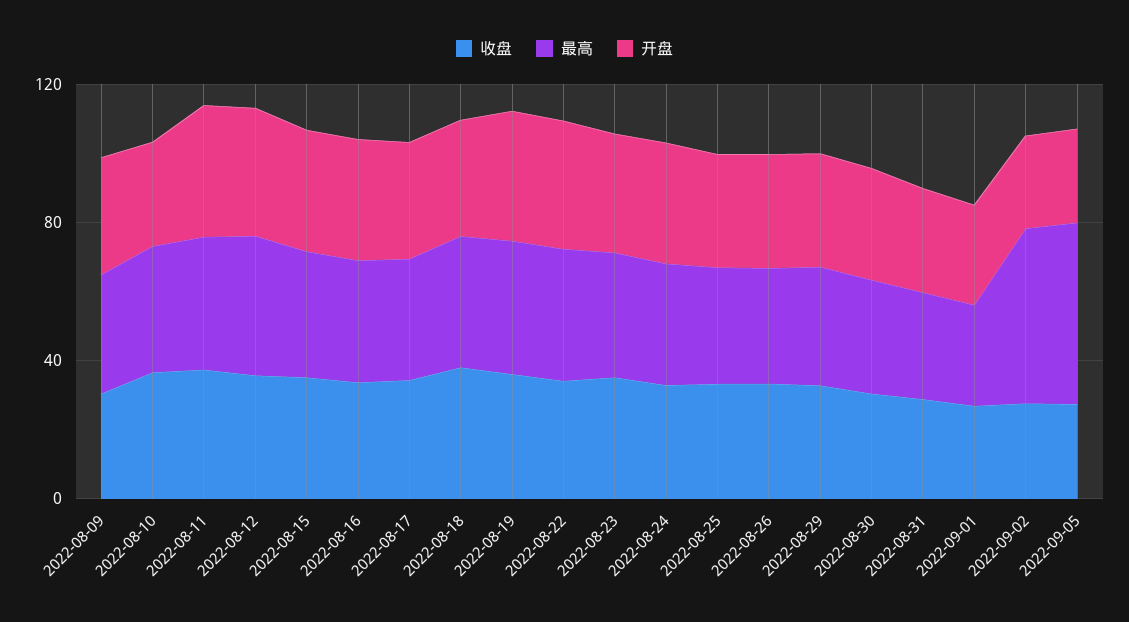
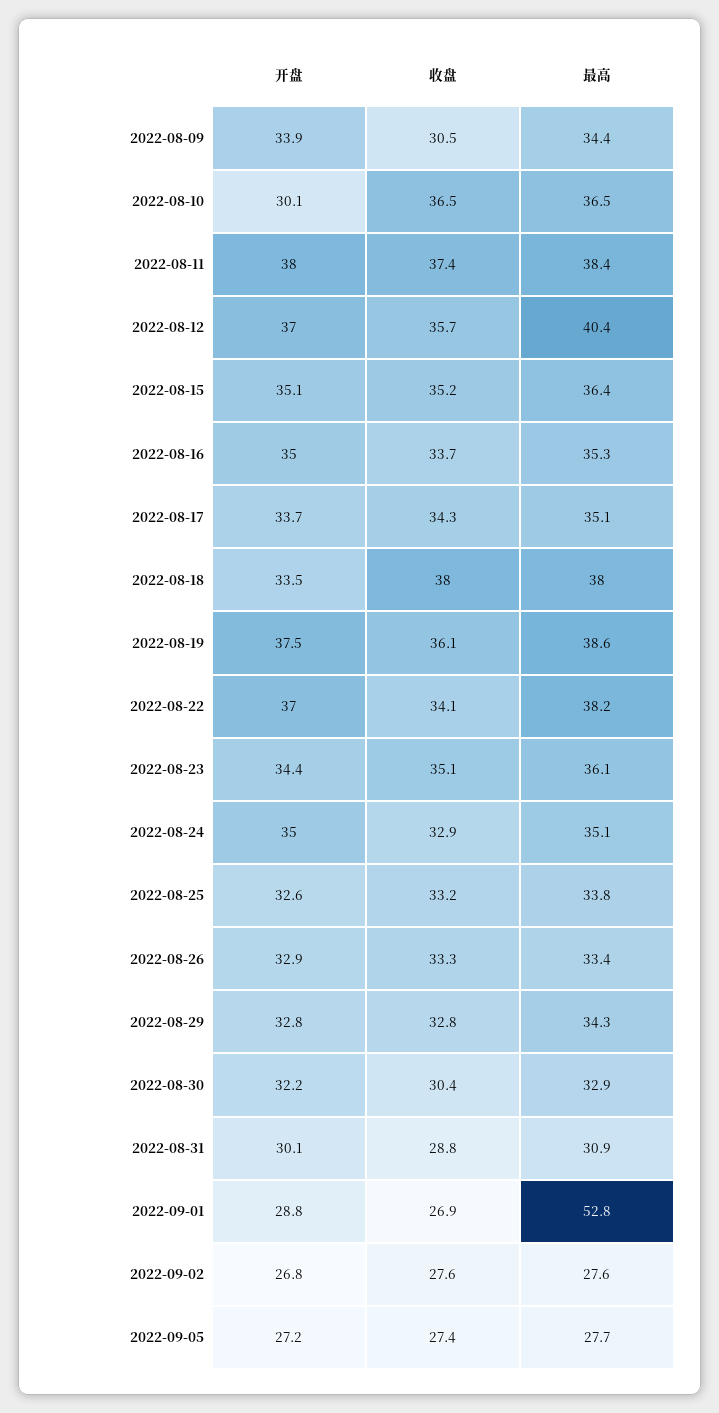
最高, 2022-09-01: 30 -> 52.8
最高, 2022-09-02: 50 -> 27.6
最高, 2022-09-05: 50 -> 27.7

